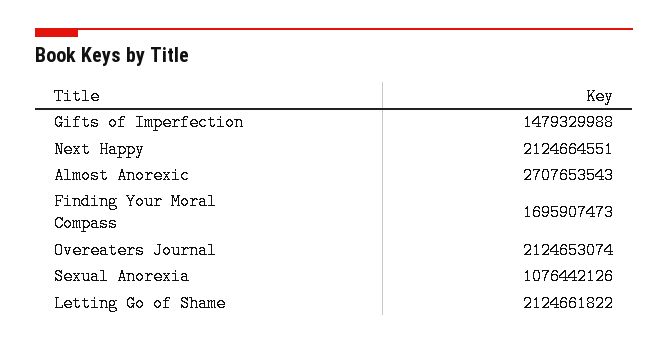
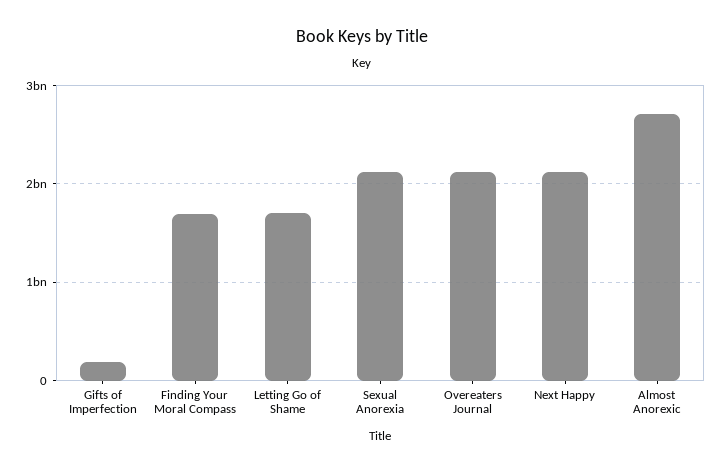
Gifts of Imperfection: 1479329988 -> 200000000
Sexual Anorexia: 1076442126 -> 2100000000
Letting Go of Shame: 2124661822 -> 1700000000

